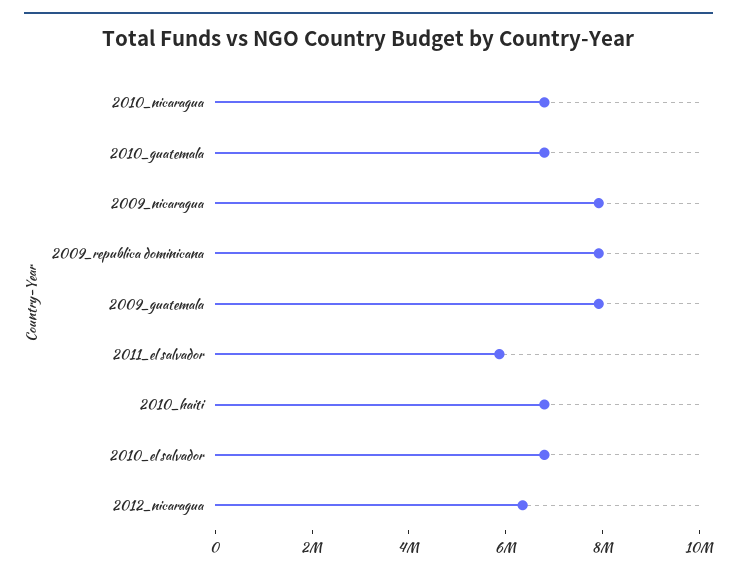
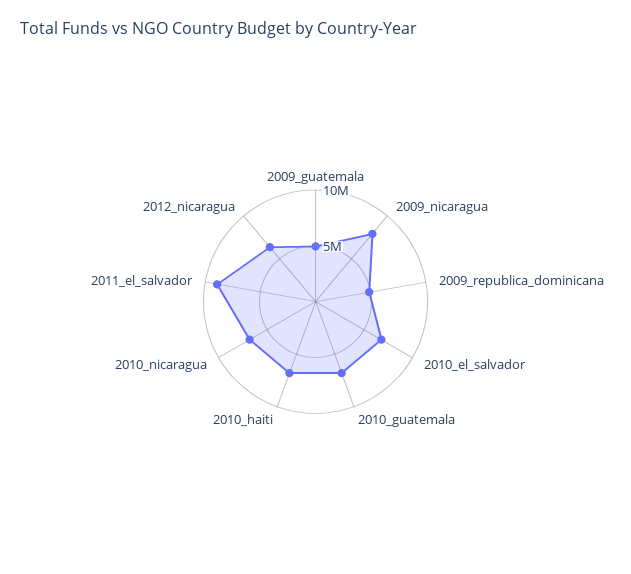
2009_republica dominicana: 8000000 -> 5000000
2009_guatemala: 8000000 -> 5000000
2011_el salvador: 6000000 -> 9000000

